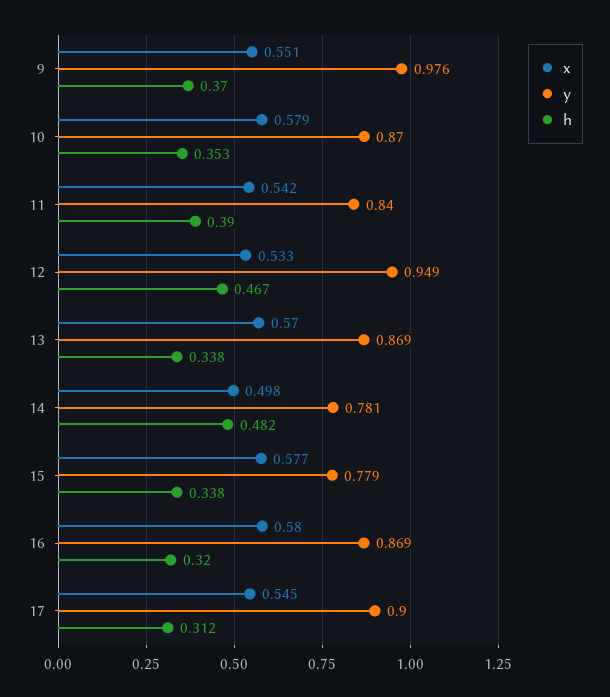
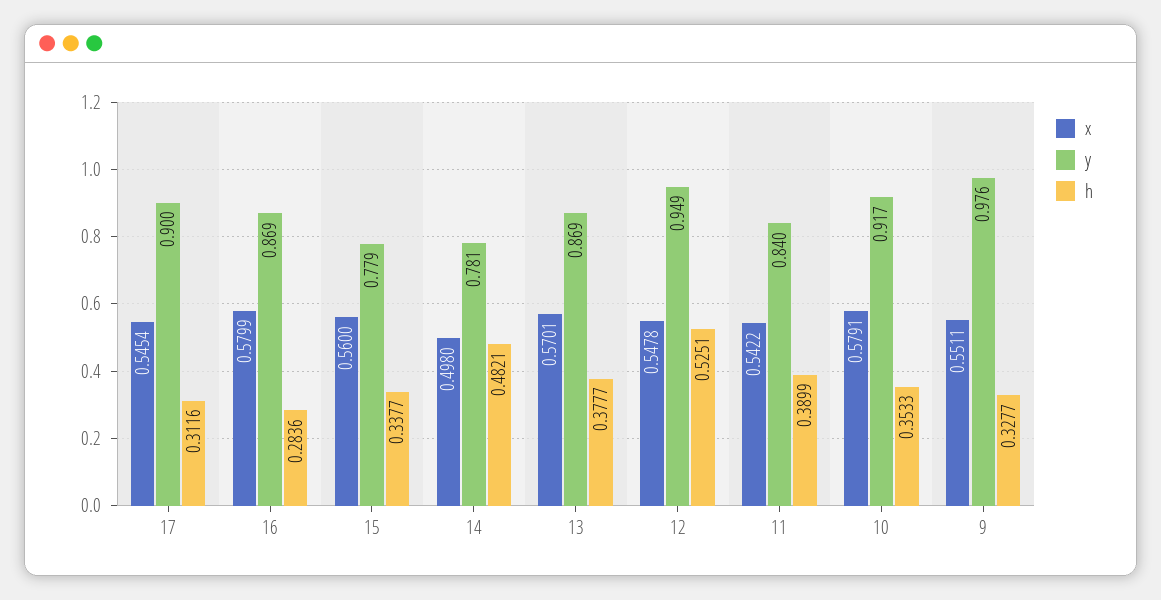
h, 9: 0.37 -> 0.3277
y, 10: 0.87 -> 0.917
x, 12: 0.533 -> 0.5478
h, 12: 0.467 -> 0.5251
h, 13: 0.338 -> 0.3777
x, 15: 0.577 -> 0.56
h, 16: 0.32 -> 0.2836

